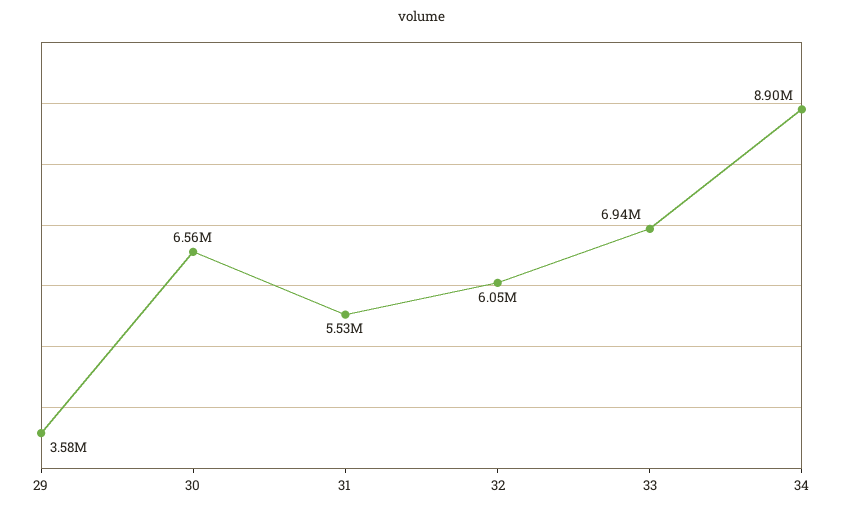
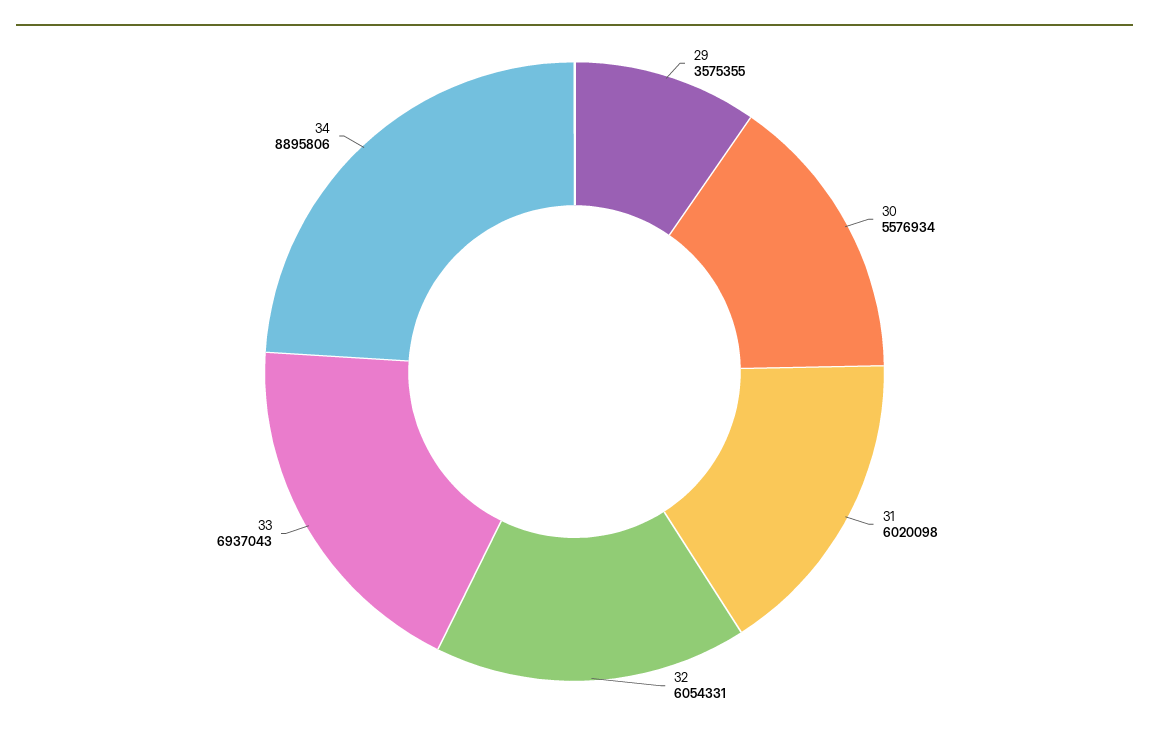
30: 6560000 -> 5576934
31: 5530000 -> 6020098

